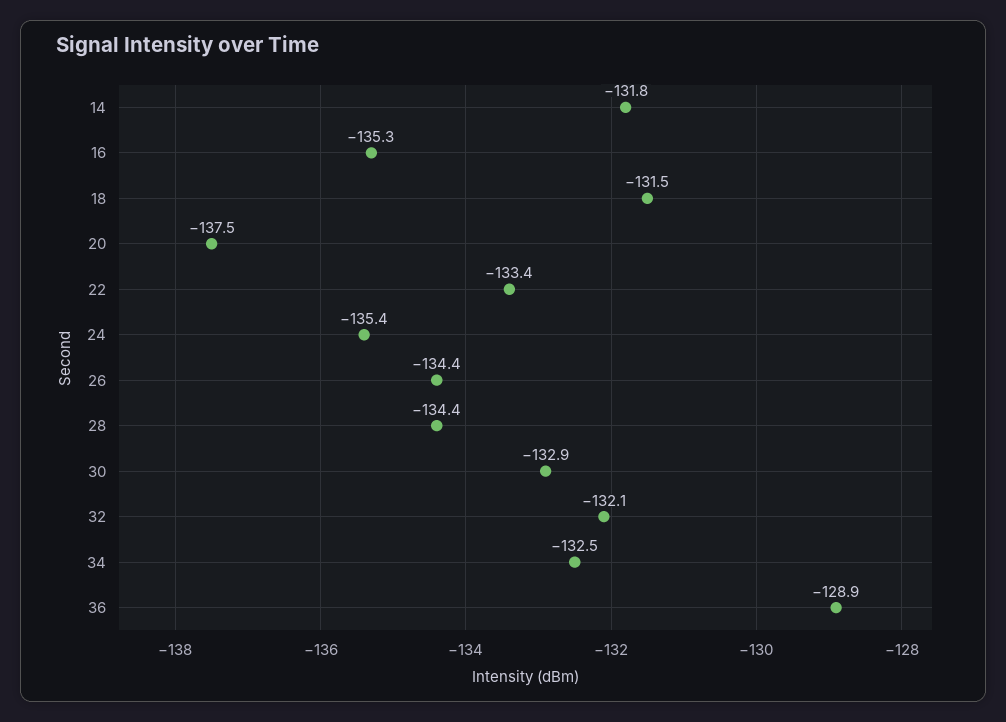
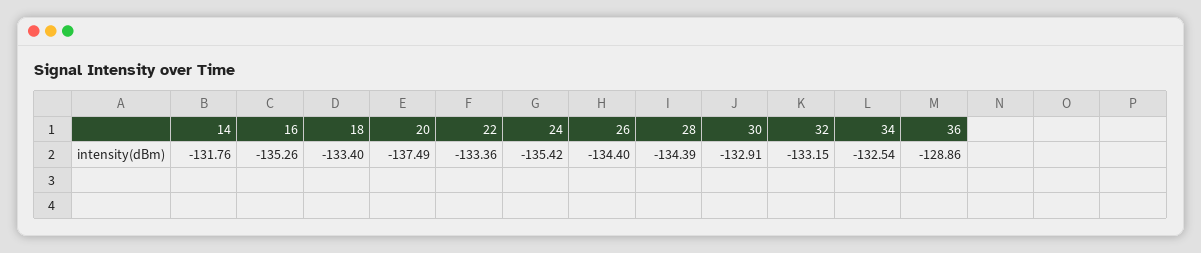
18: -131.5 -> -133.4
32: -132.1 -> -133.15

